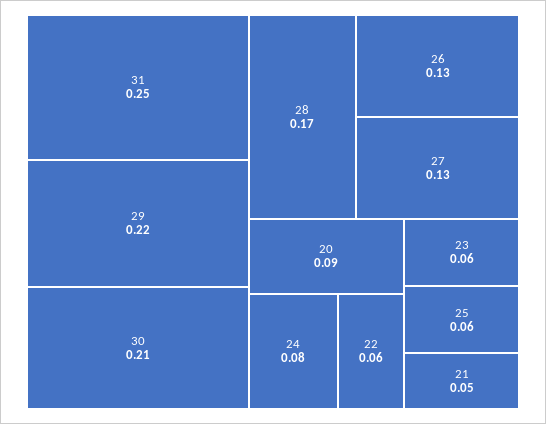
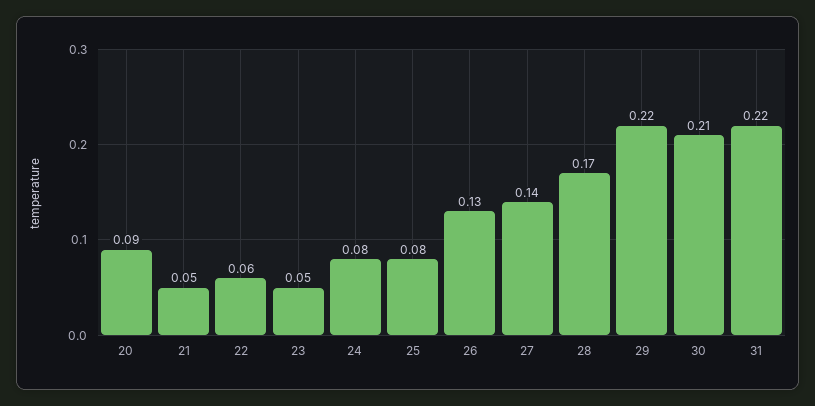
31: 0.25 -> 0.22
27: 0.13 -> 0.14
23: 0.06 -> 0.05
25: 0.06 -> 0.08

